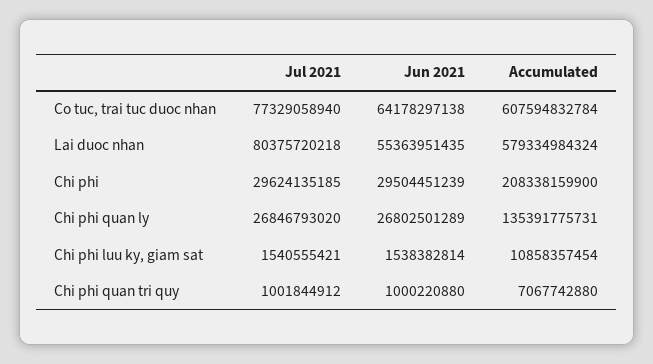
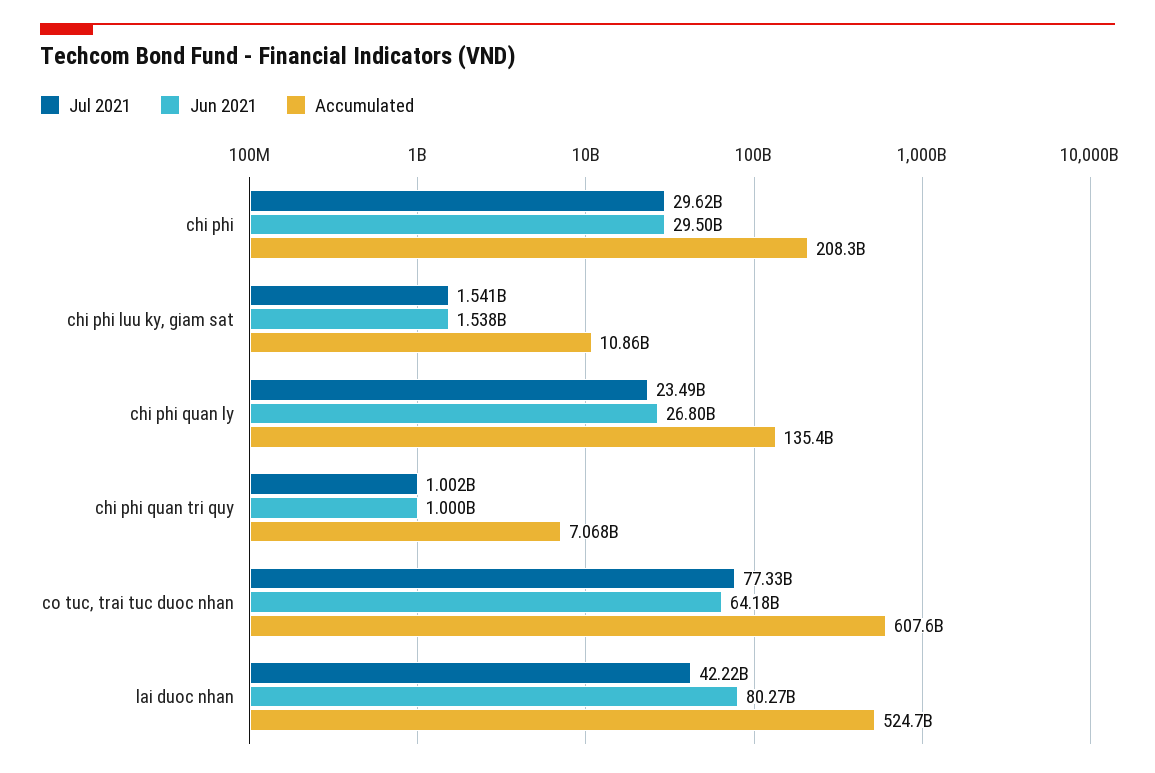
Jul 2021, Lai duoc nhan: 80375720218 -> 42220000000
Jun 2021, Lai duoc nhan: 55363951435 -> 80270000000
Accumulated, Lai duoc nhan: 579334984324 -> 524700000000
Jul 2021, Chi phi quan ly: 26846793020 -> 23490000000

